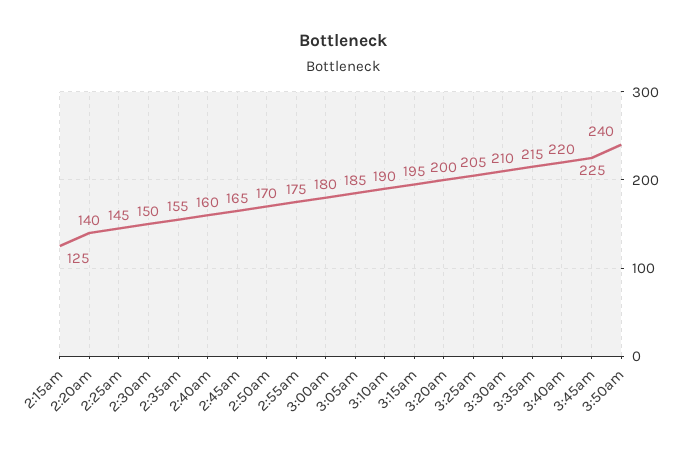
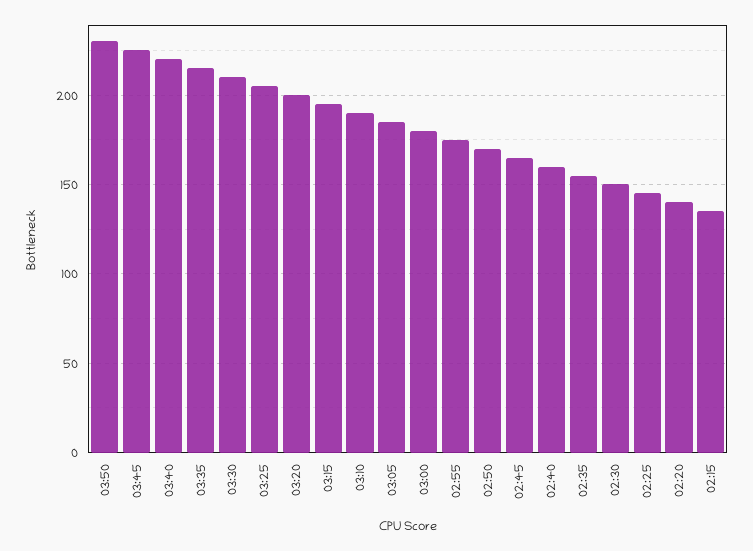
2:15am: 125 -> 135
3:50am: 240 -> 230

